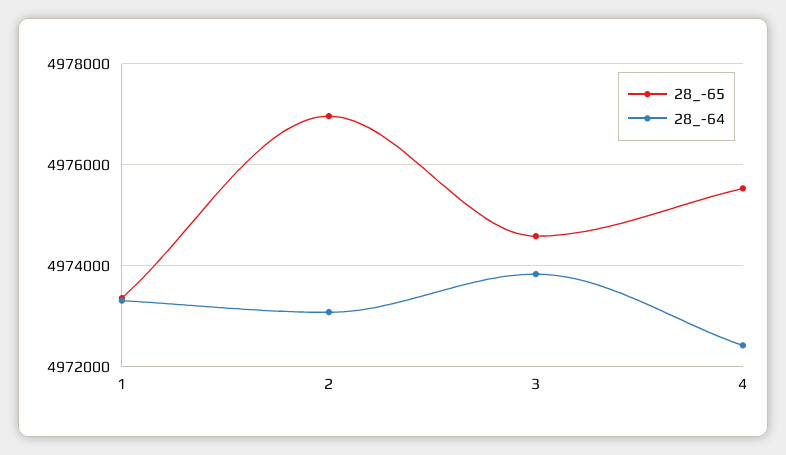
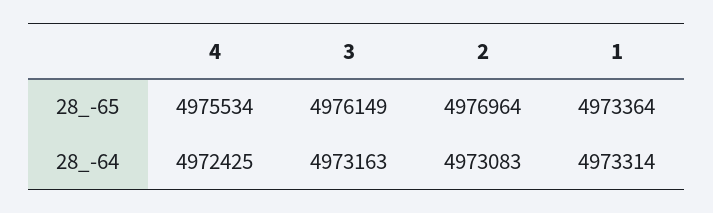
28_-65, 3: 4974600 -> 4976149
28_-64, 3: 4973800 -> 4973163

